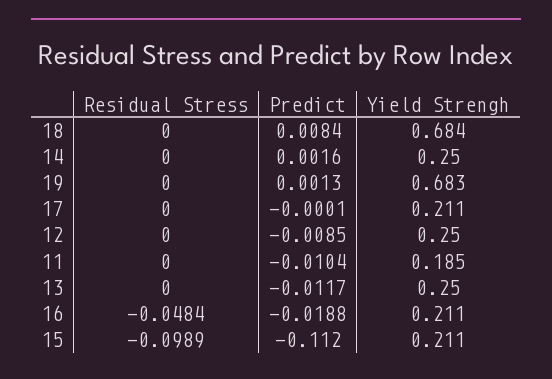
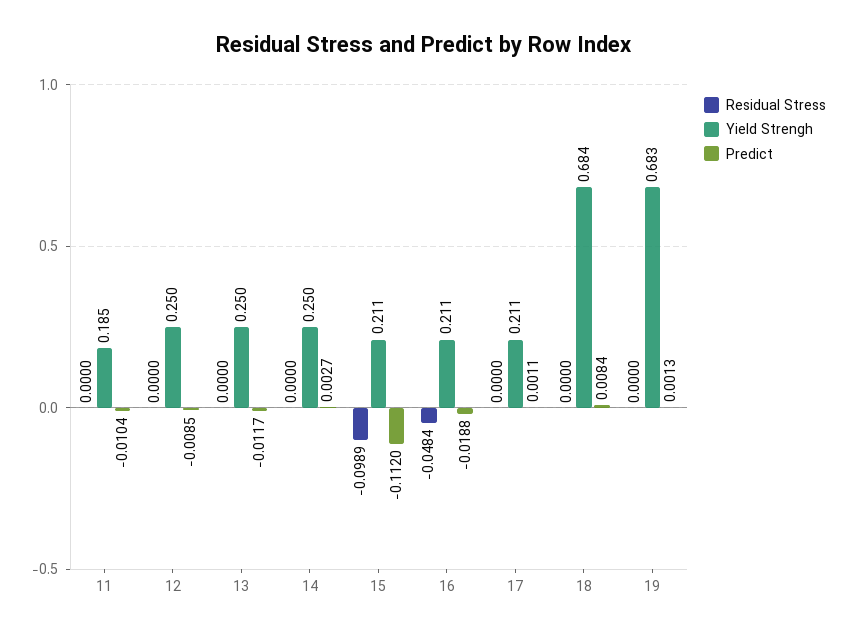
Predict, 14: 0.0016 -> 0.0027
Predict, 17: -0.0001 -> 0.0011

